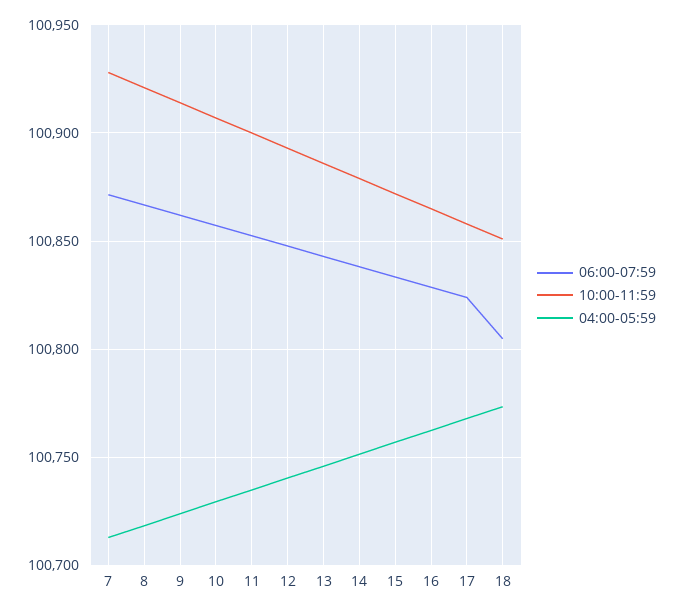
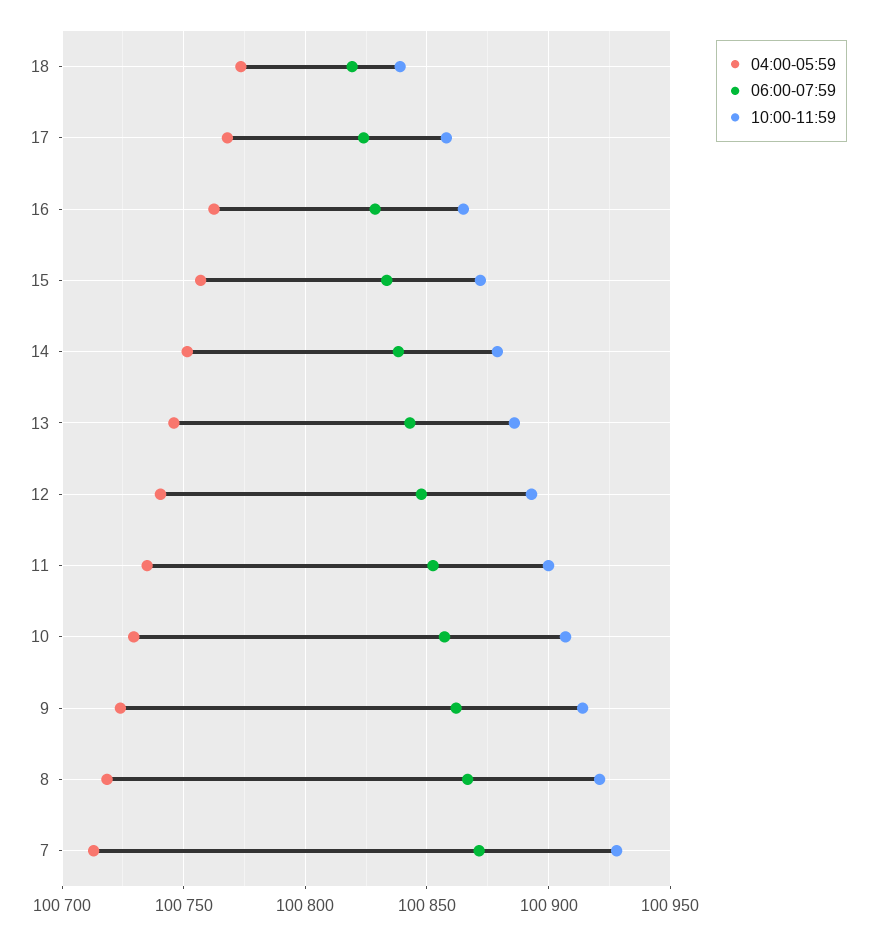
06:00-07:59, 18: 100805 -> 100820
10:00-11:59, 18: 100850 -> 100840

